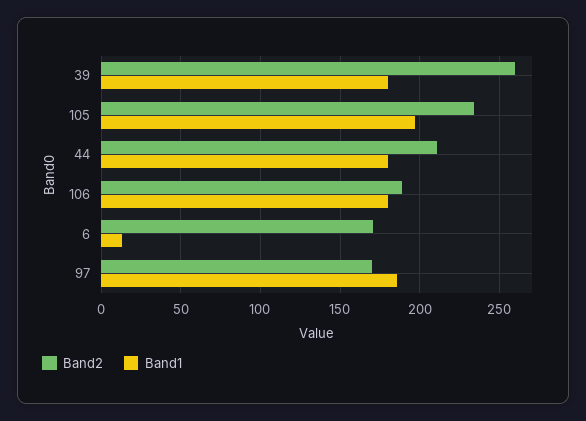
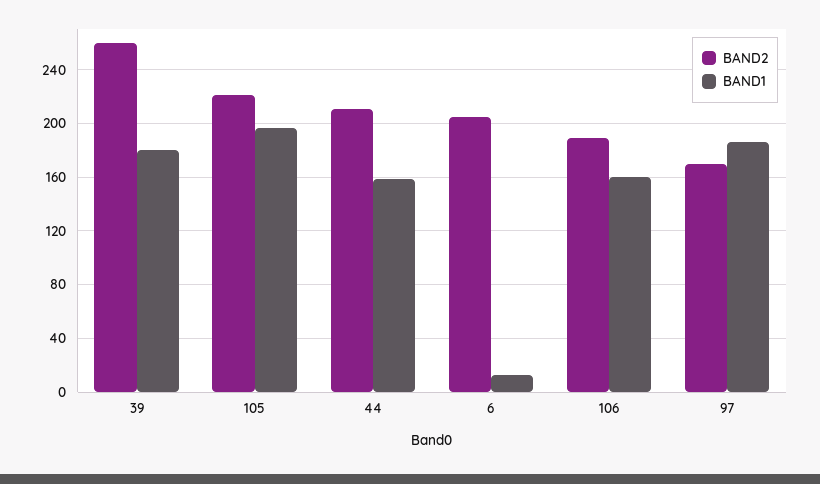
Band2, 105: 235 -> 220
Band1, 44: 180 -> 160
Band1, 106: 180 -> 160
Band2, 6: 170 -> 205

